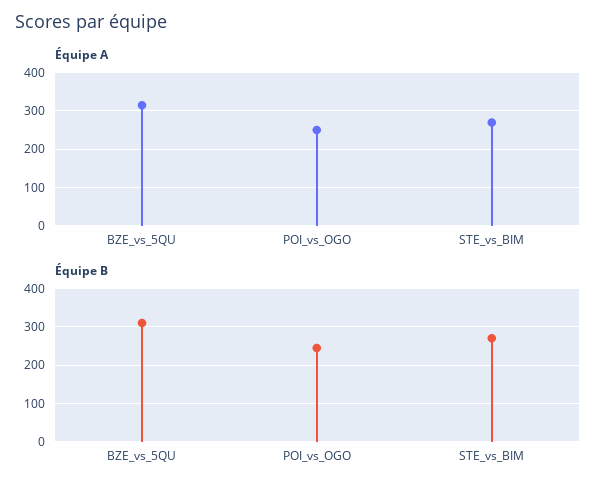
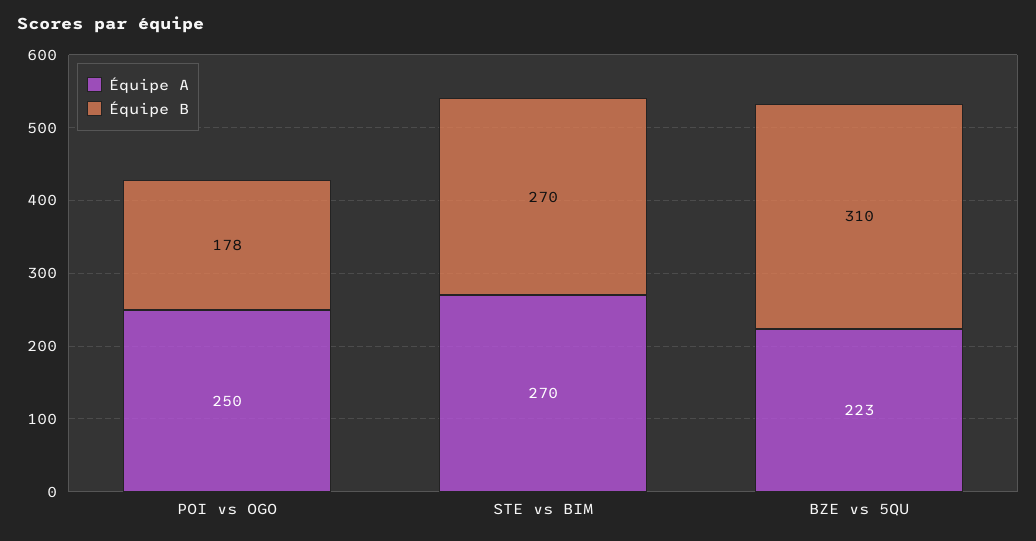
Équipe A, BZE_vs_5QU: 320 -> 223
Équipe B, POI_vs_OGO: 240 -> 178

